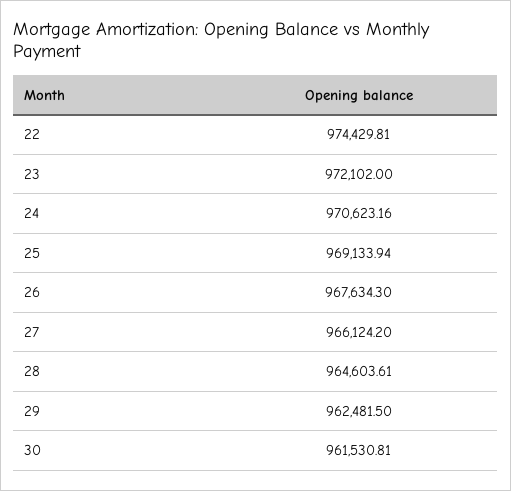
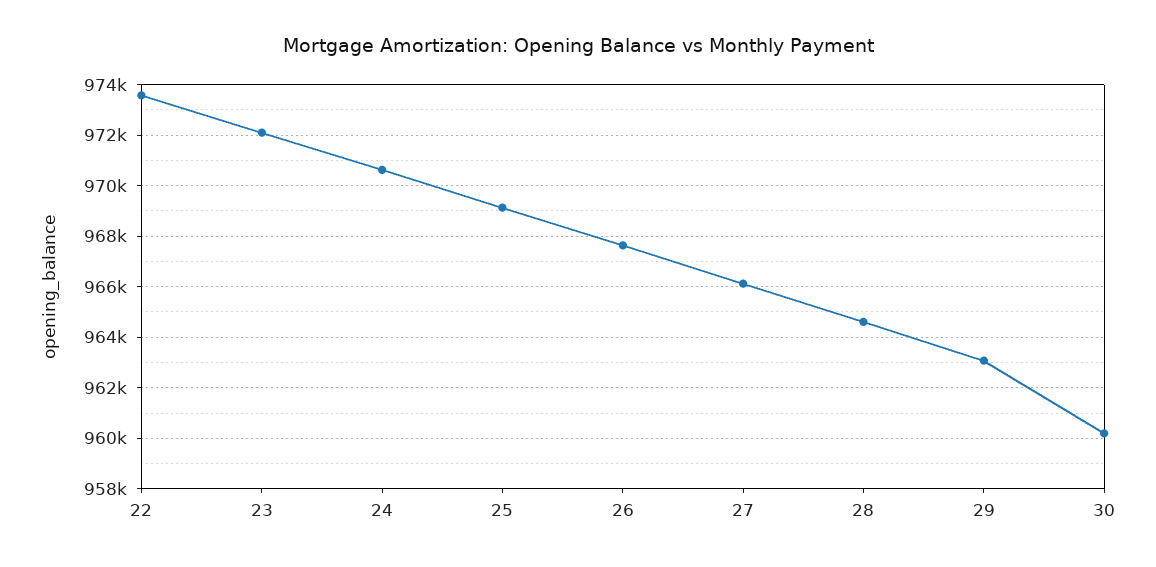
22: 974429.81 -> 973500
29: 962481.5 -> 963000
30: 961530.81 -> 960250

